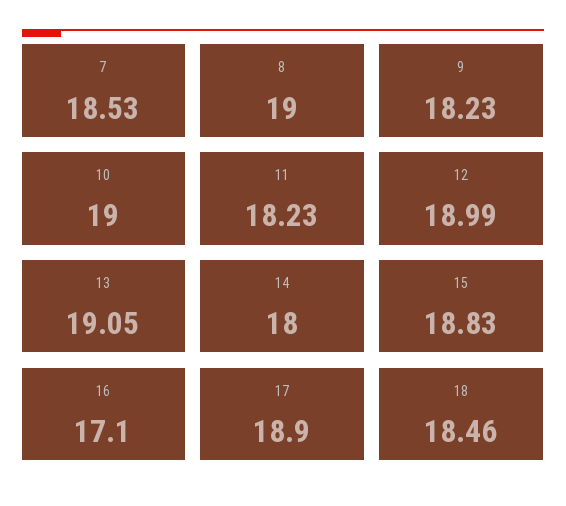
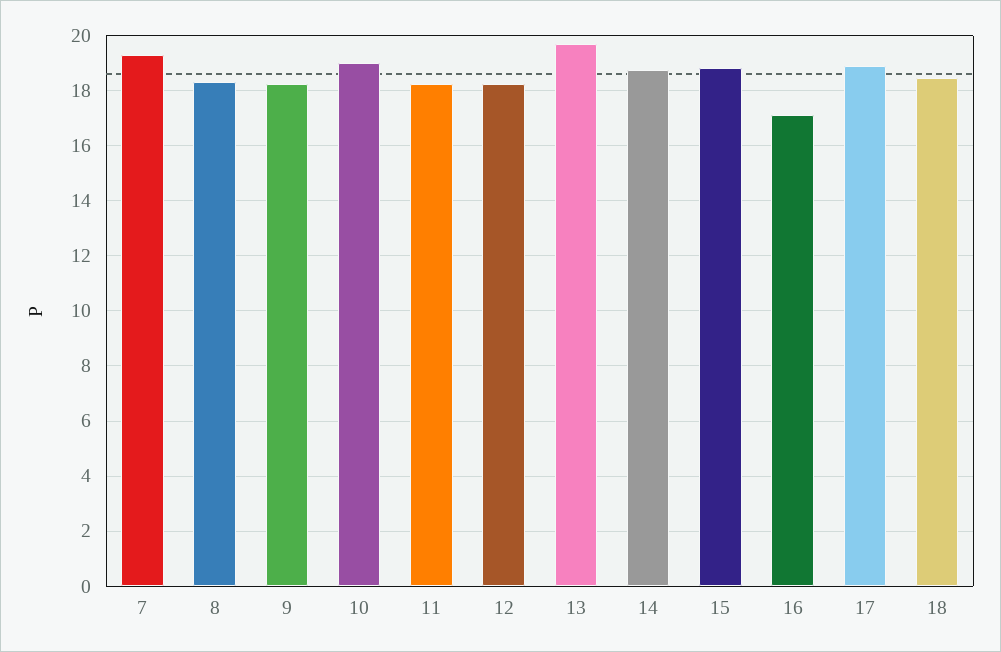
7: 18.53 -> 19.25
8: 19 -> 18.25
12: 18.99 -> 18.25
13: 19.05 -> 19.75
14: 18 -> 18.75

